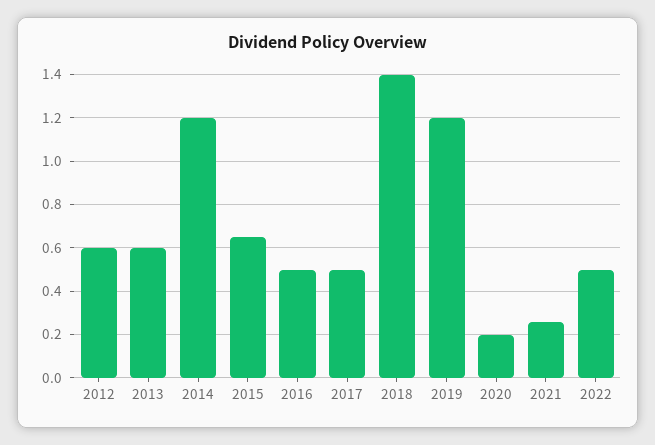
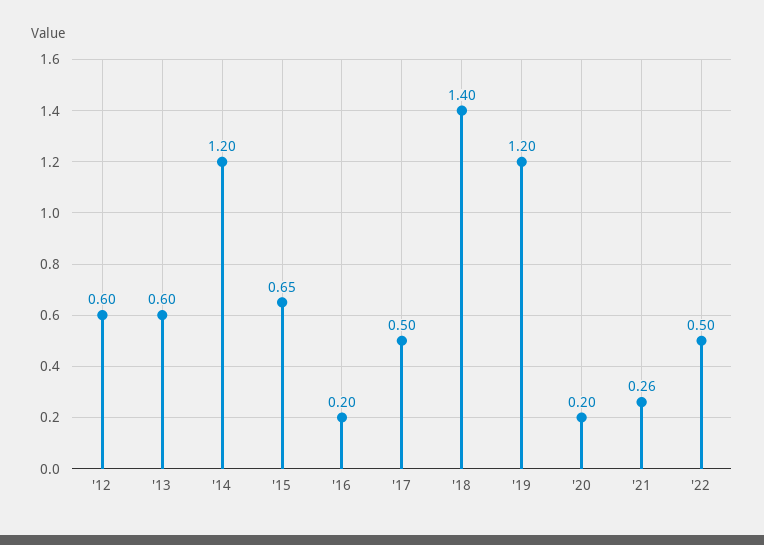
2016: 0.5 -> 0.2

